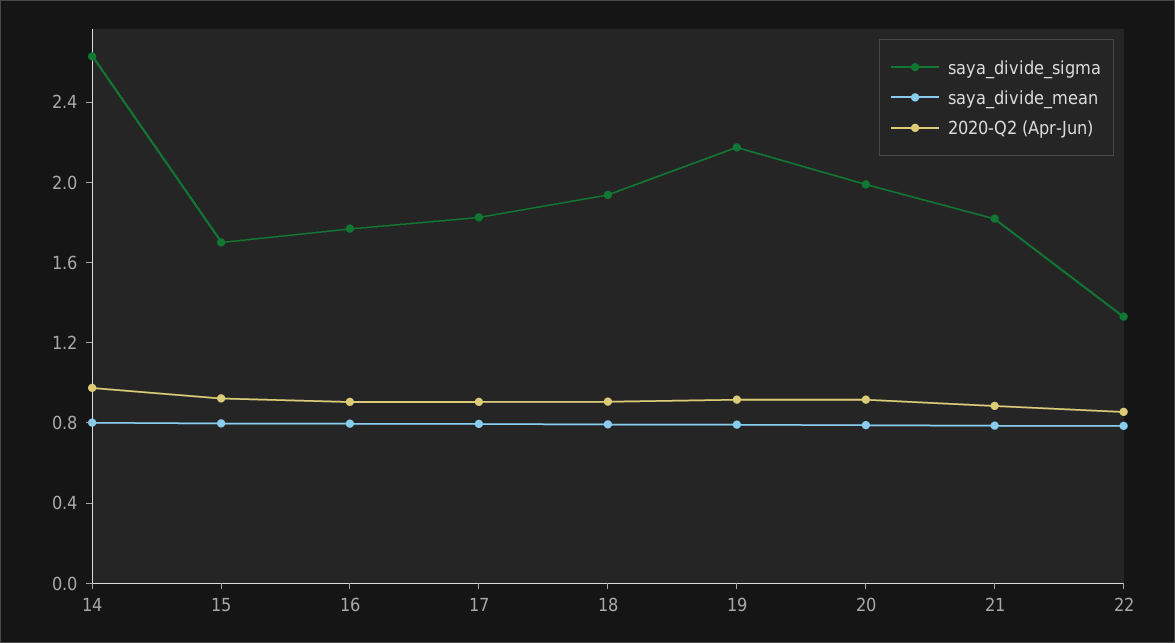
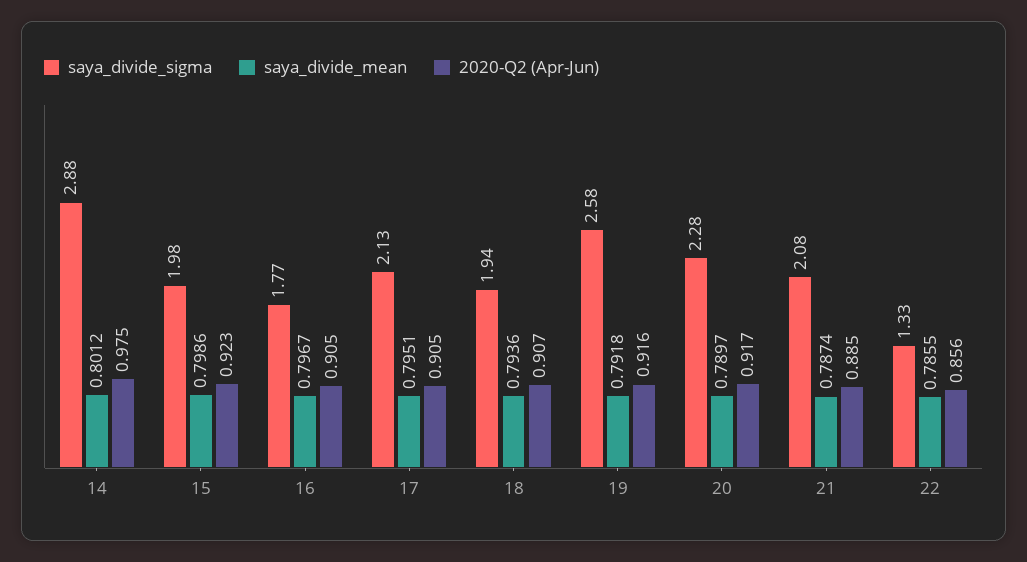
saya_divide_sigma, 14: 2.6 -> 2.88
saya_divide_sigma, 15: 1.7 -> 1.98
saya_divide_sigma, 17: 1.8 -> 2.13
saya_divide_sigma, 19: 2.2 -> 2.58
saya_divide_sigma, 20: 2 -> 2.28
saya_divide_sigma, 21: 1.8 -> 2.08

